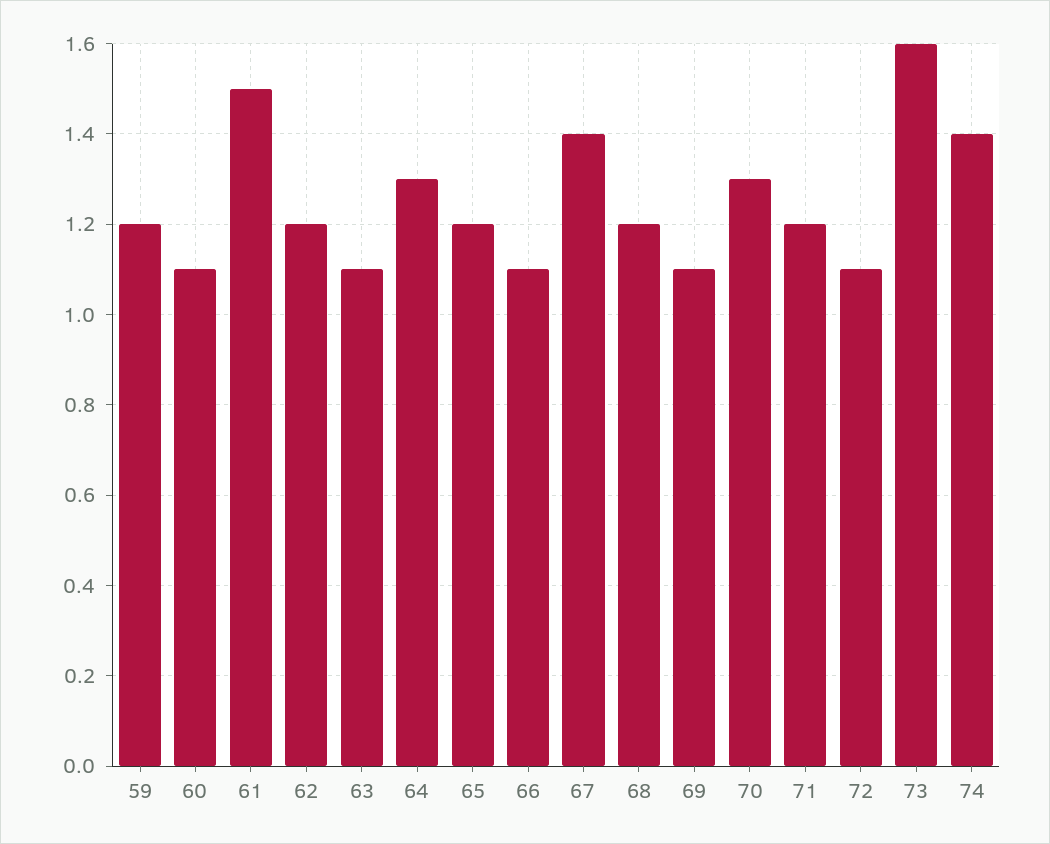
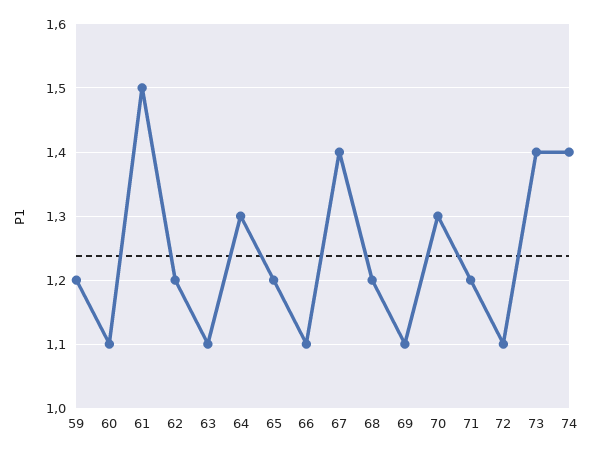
73: 1.6 -> 1.4

